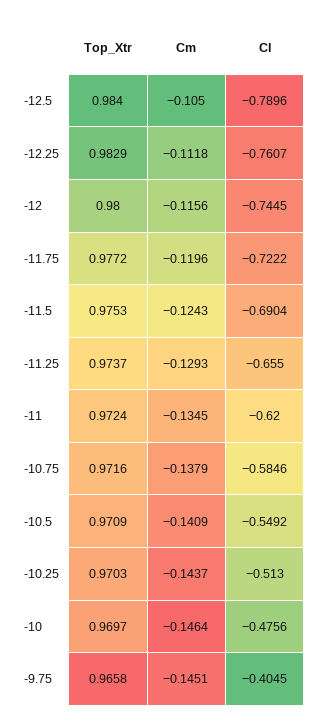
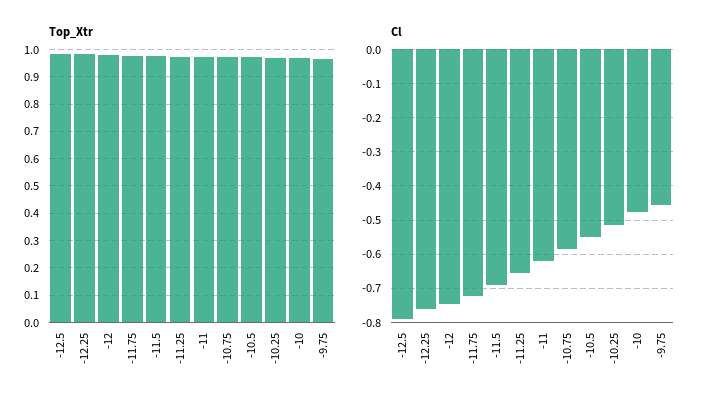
Cm, -12.5: -0.105 -> none
Cm, -12.25: -0.1118 -> none
Cm, -12: -0.1156 -> none
Cm, -11.75: -0.1196 -> none
Cm, -11.5: -0.1243 -> none
Cm, -11.25: -0.1293 -> none
Cm, -11: -0.1345 -> none
Cm, -10.75: -0.1379 -> none
Cm, -10.5: -0.1409 -> none
Cm, -10.25: -0.1437 -> none
Cm, -10: -0.1464 -> none
Cm, -9.75: -0.1451 -> none
Cl, -9.75: -0.4045 -> -0.46

